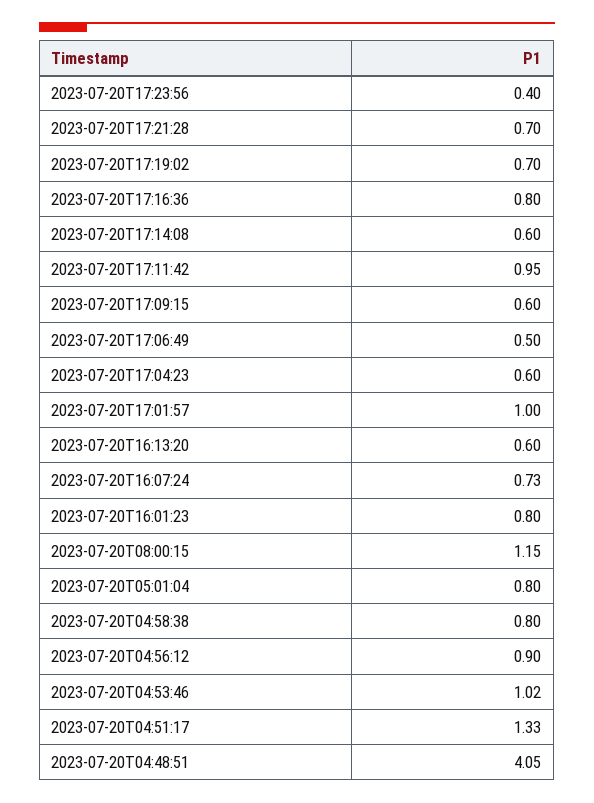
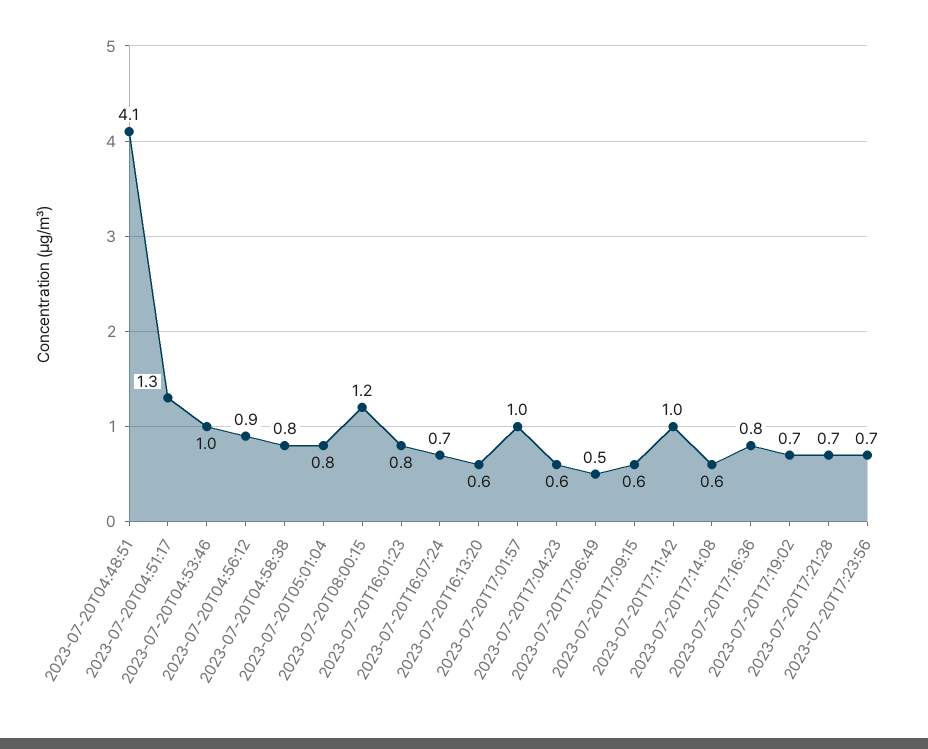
2023-07-20T17:23:56: 0.4 -> 0.7

